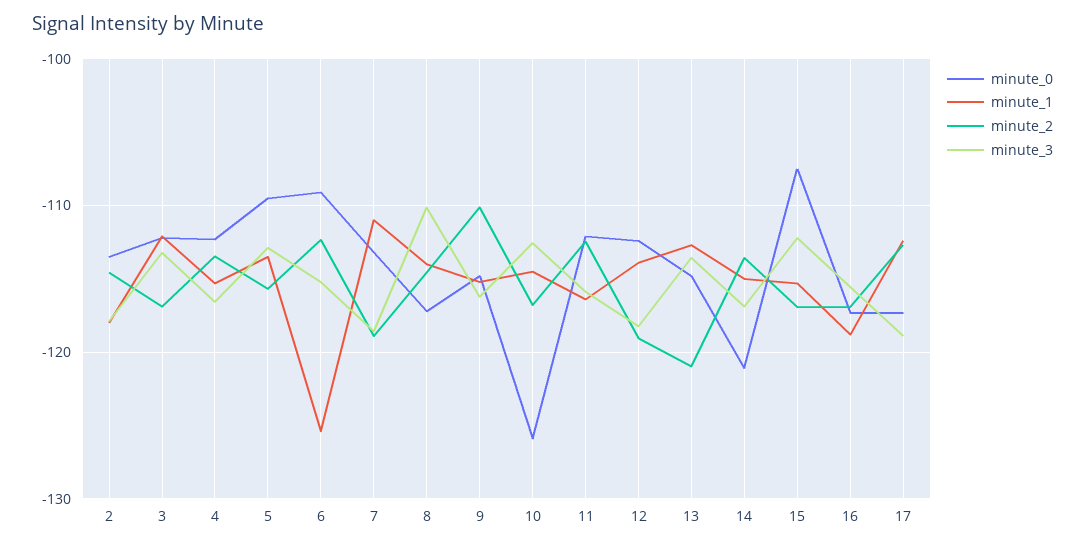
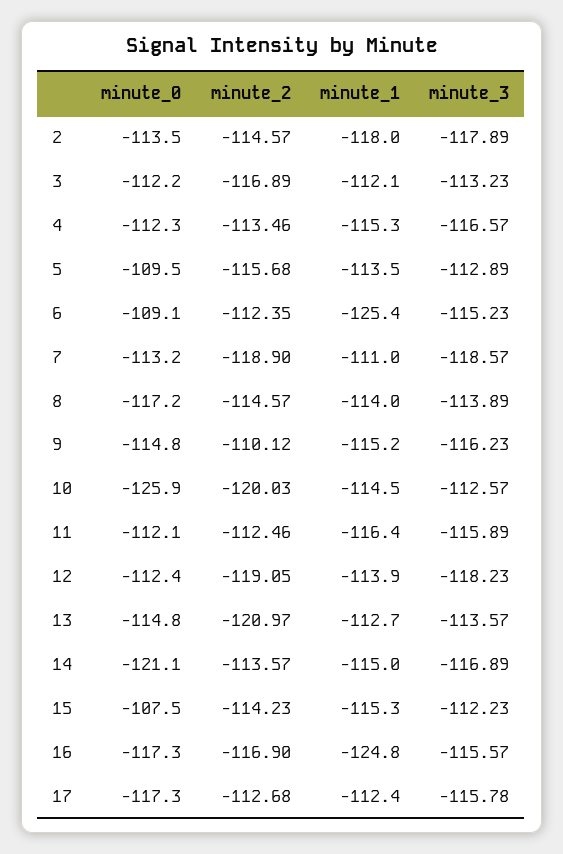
minute_3, 8: -110 -> -113.89
minute_2, 10: -117 -> -120.03
minute_2, 15: -117 -> -114.23
minute_1, 16: -119 -> -124.8
minute_3, 17: -119 -> -115.78

